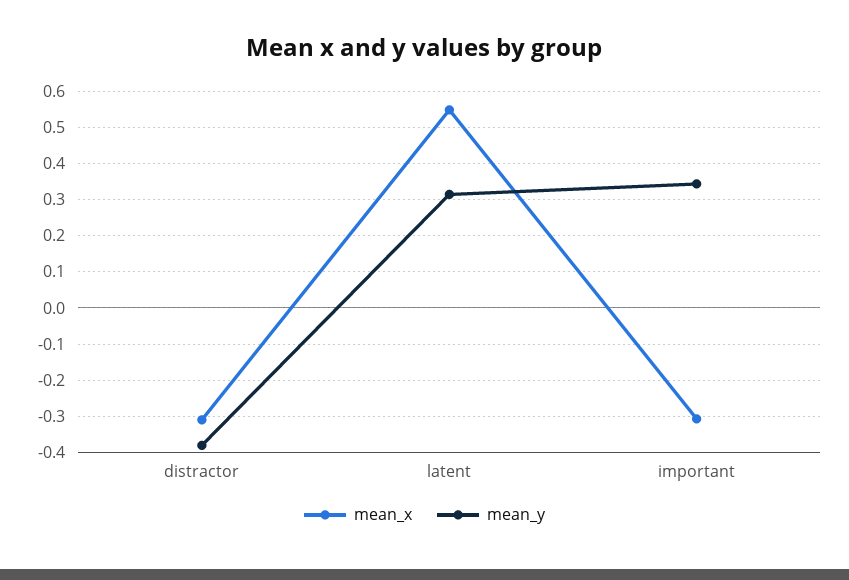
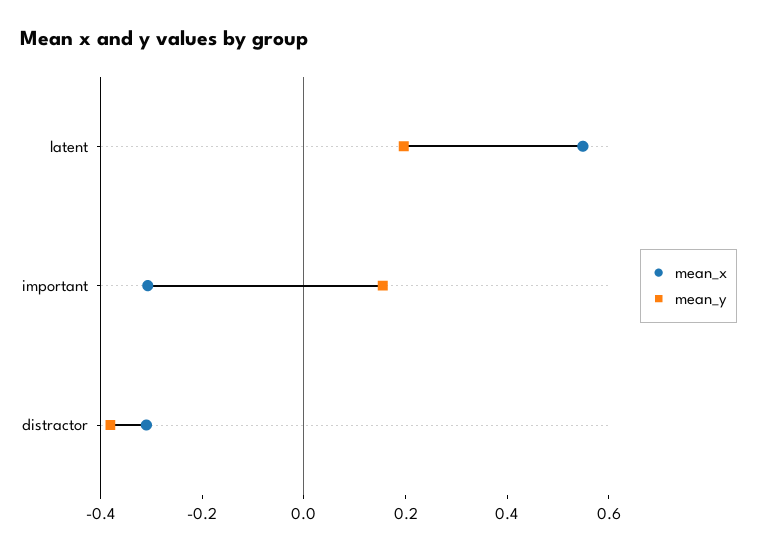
mean_y, latent: 0.32 -> 0.2
mean_y, important: 0.34 -> 0.15

